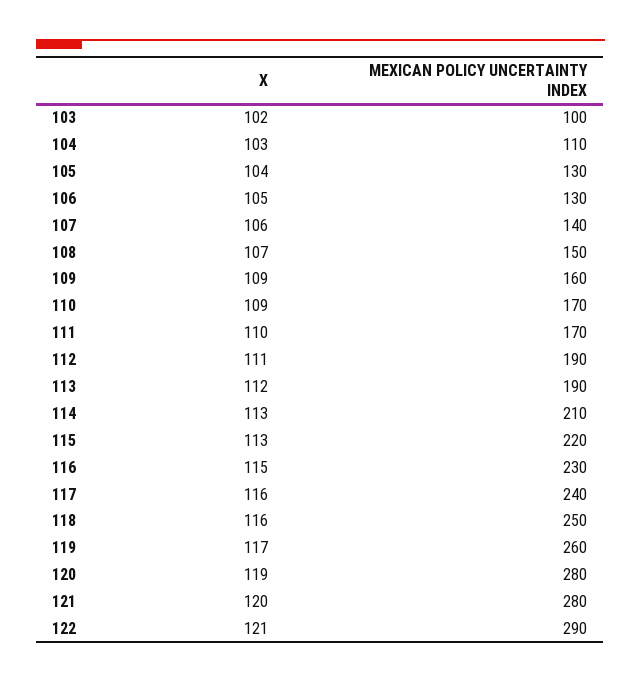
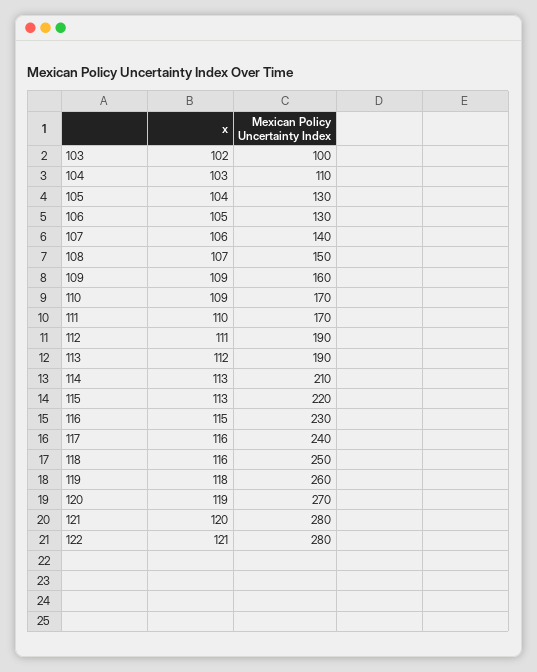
X, 119: 117 -> 118
MEXICAN POLICY UNCERTAINTY INDEX, 120: 280 -> 270
MEXICAN POLICY UNCERTAINTY INDEX, 122: 290 -> 280

